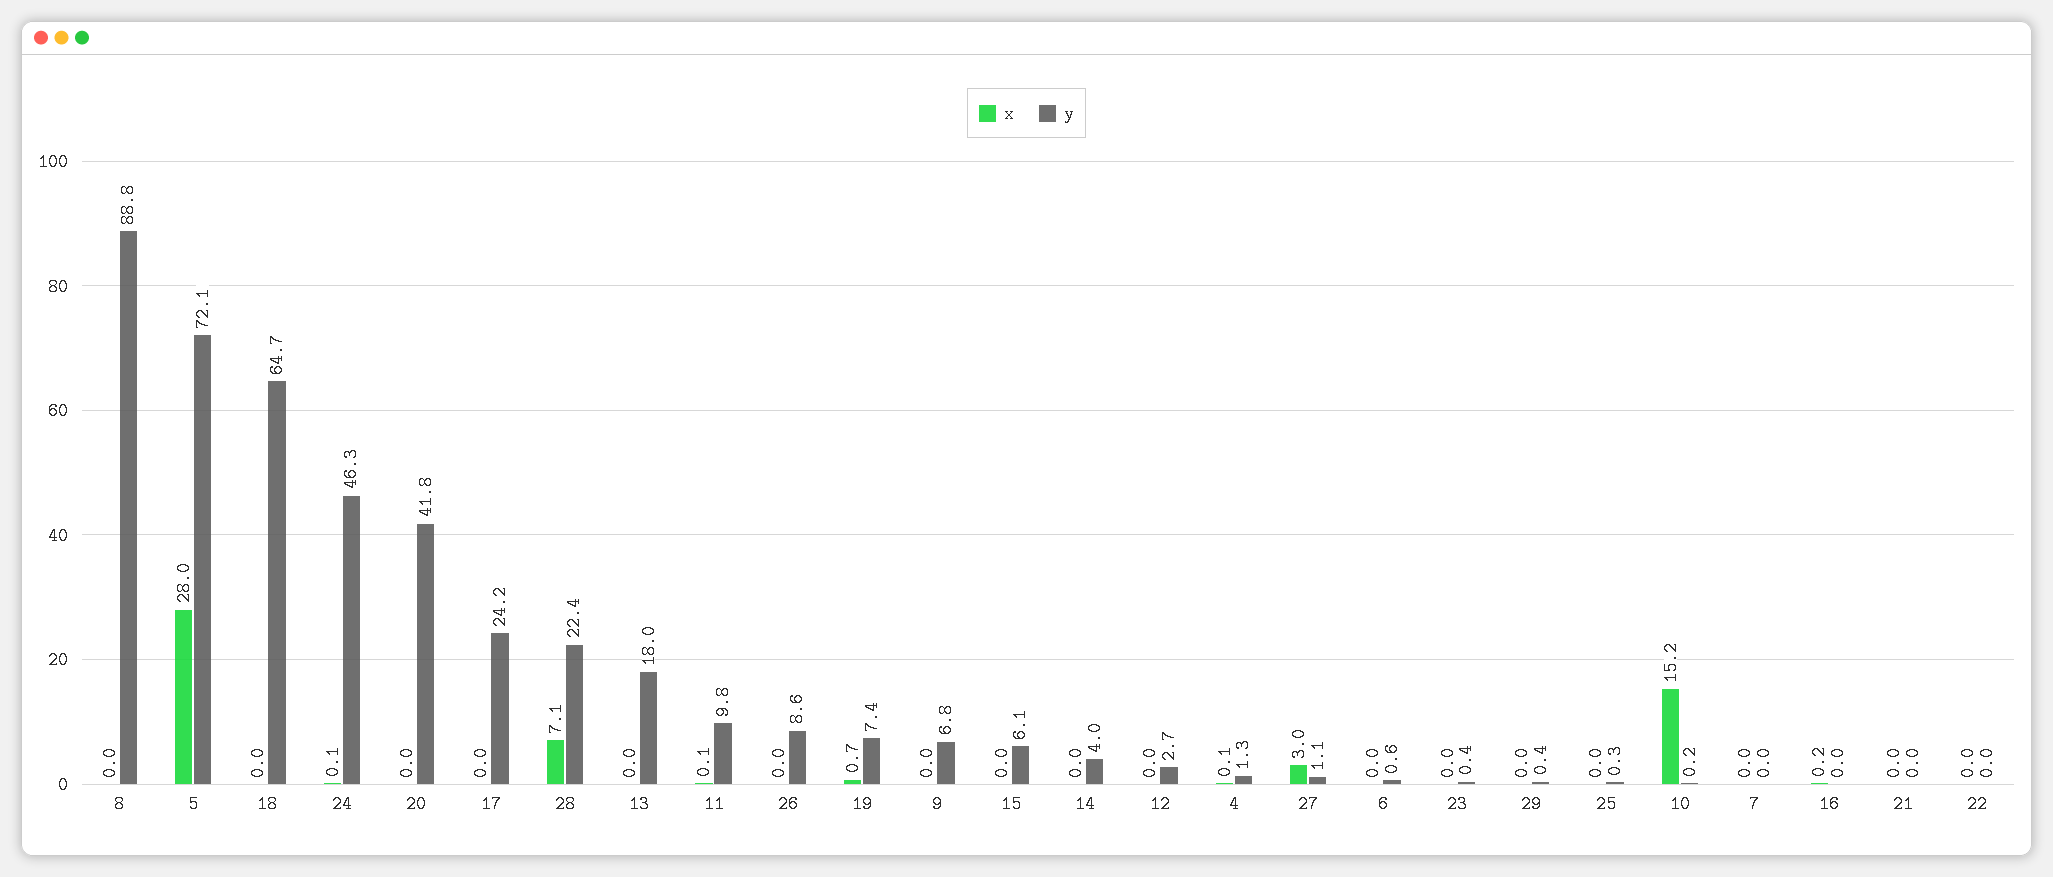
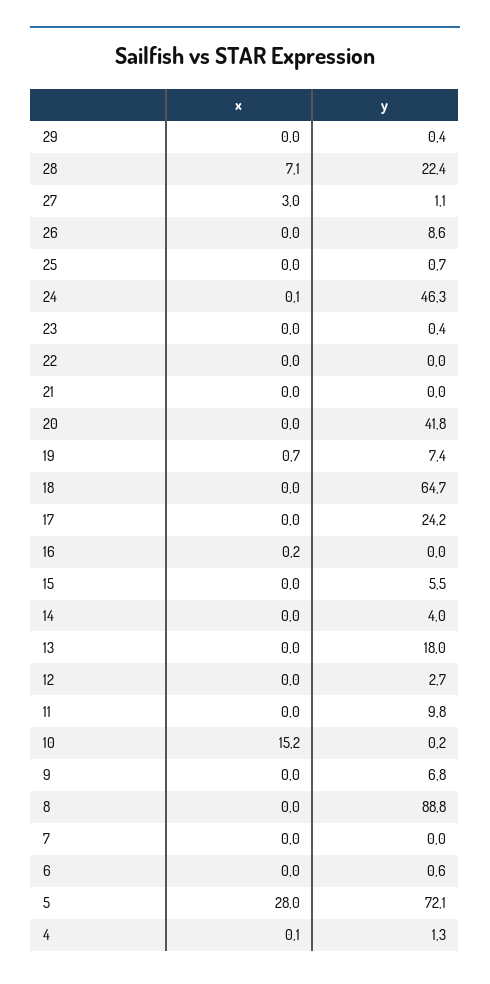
x, 11: 0.1 -> 0
y, 15: 6.1 -> 5.5
y, 25: 0.3 -> 0.7

